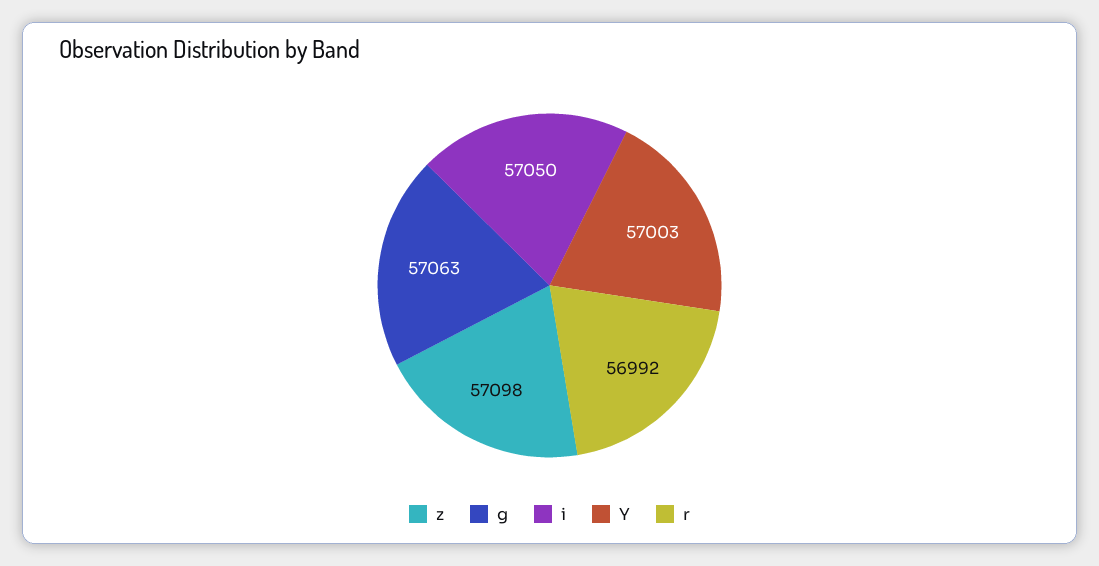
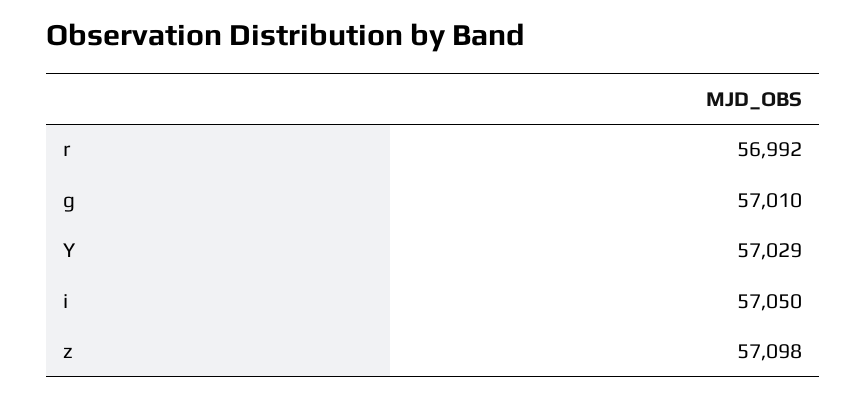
g: 57063 -> 57010
Y: 57003 -> 57029

